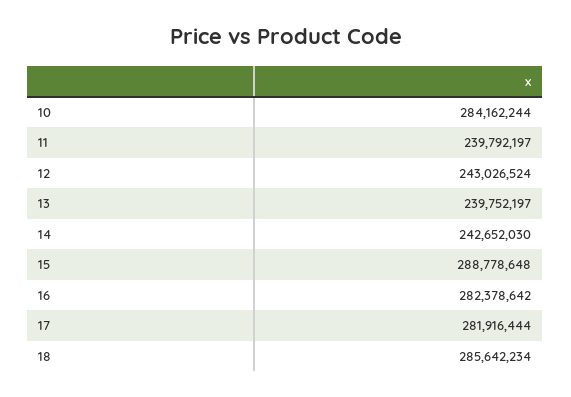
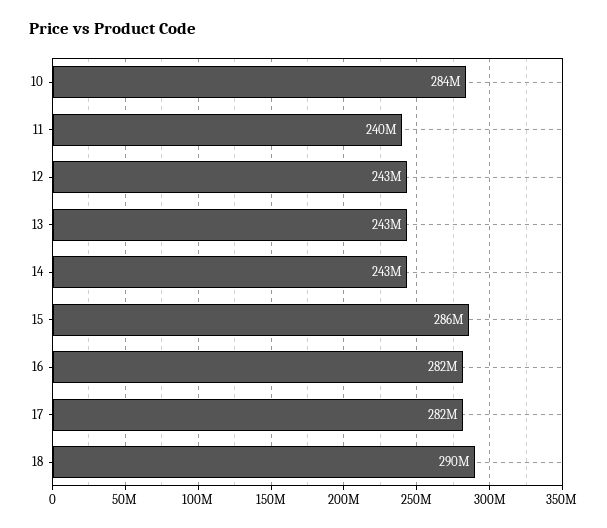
13: 239752197 -> 243000000
15: 288778648 -> 286000000
18: 285642234 -> 290000000

